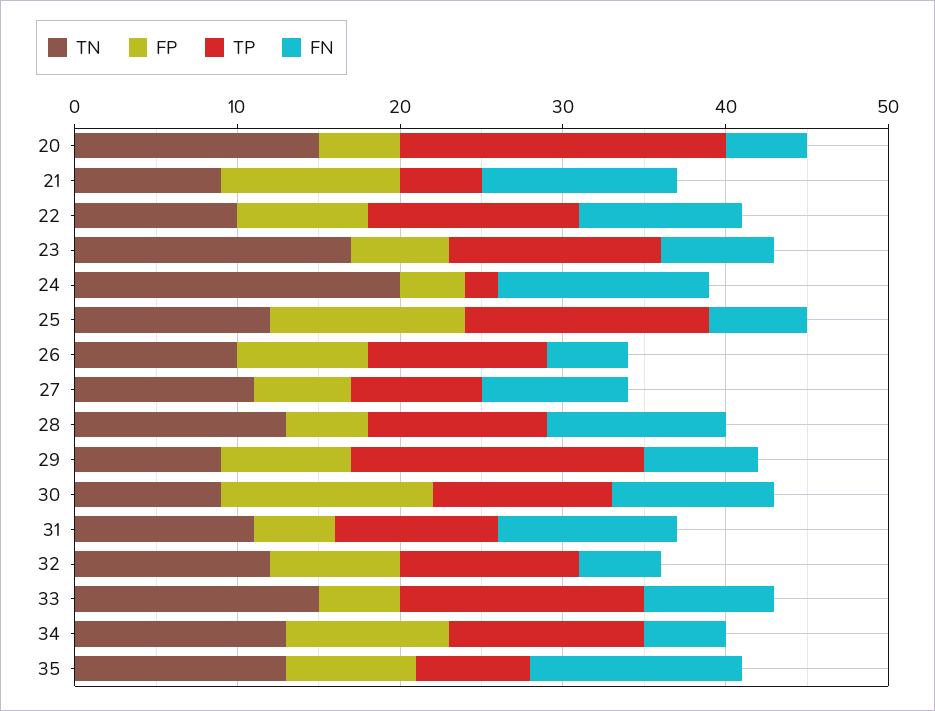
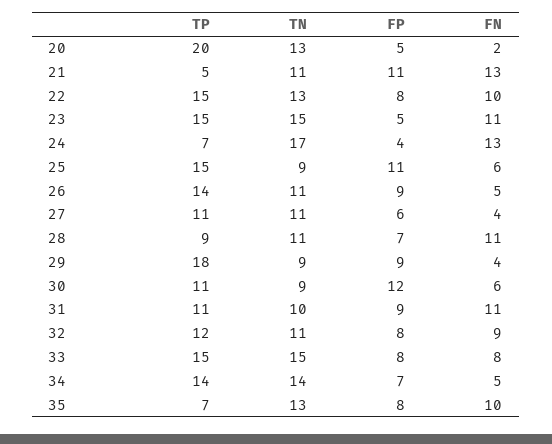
TN, 20: 15 -> 13
FN, 20: 5 -> 2
TN, 21: 9 -> 11
FN, 21: 12 -> 13
TN, 22: 10 -> 13
TP, 22: 13 -> 15
TN, 23: 17 -> 15
FP, 23: 6 -> 5
TP, 23: 13 -> 15
FN, 23: 7 -> 11
TN, 24: 20 -> 17
TP, 24: 2 -> 7
TN, 25: 12 -> 9
FP, 25: 12 -> 11
TN, 26: 10 -> 11
FP, 26: 8 -> 9
TP, 26: 11 -> 14
TP, 27: 8 -> 11
FN, 27: 9 -> 4
TN, 28: 13 -> 11
FP, 28: 5 -> 7
TP, 28: 11 -> 9
FP, 29: 8 -> 9
FN, 29: 7 -> 4
FP, 30: 13 -> 12
FN, 30: 10 -> 6
TN, 31: 11 -> 10
FP, 31: 5 -> 9
TP, 31: 10 -> 11
TN, 32: 12 -> 11
TP, 32: 11 -> 12
FN, 32: 5 -> 9
FP, 33: 5 -> 8
TN, 34: 13 -> 14
FP, 34: 10 -> 7
TP, 34: 12 -> 14
FN, 35: 13 -> 10

